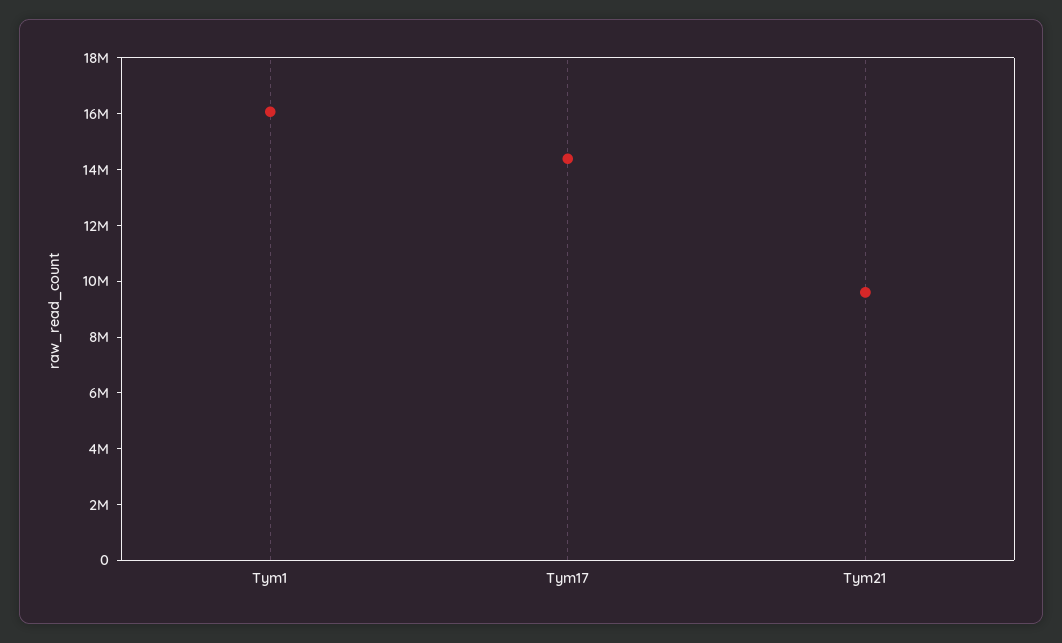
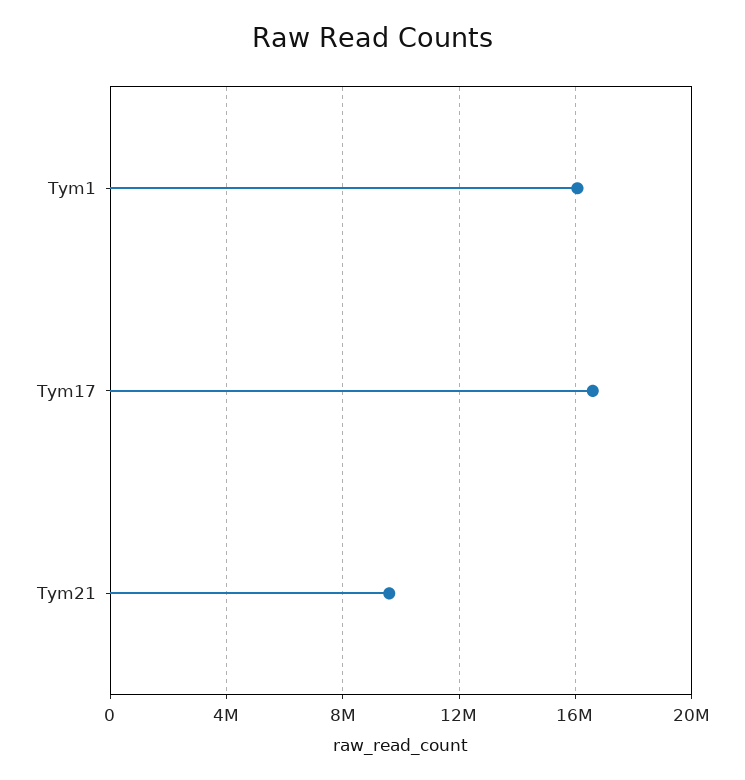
Tym17: 14500000 -> 16500000

